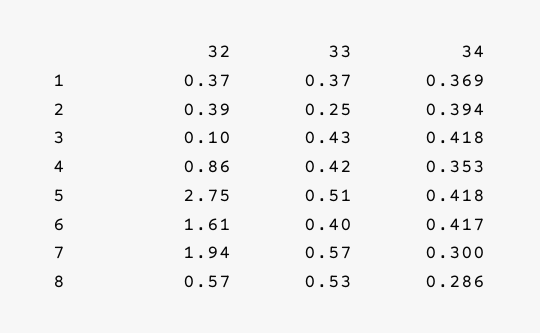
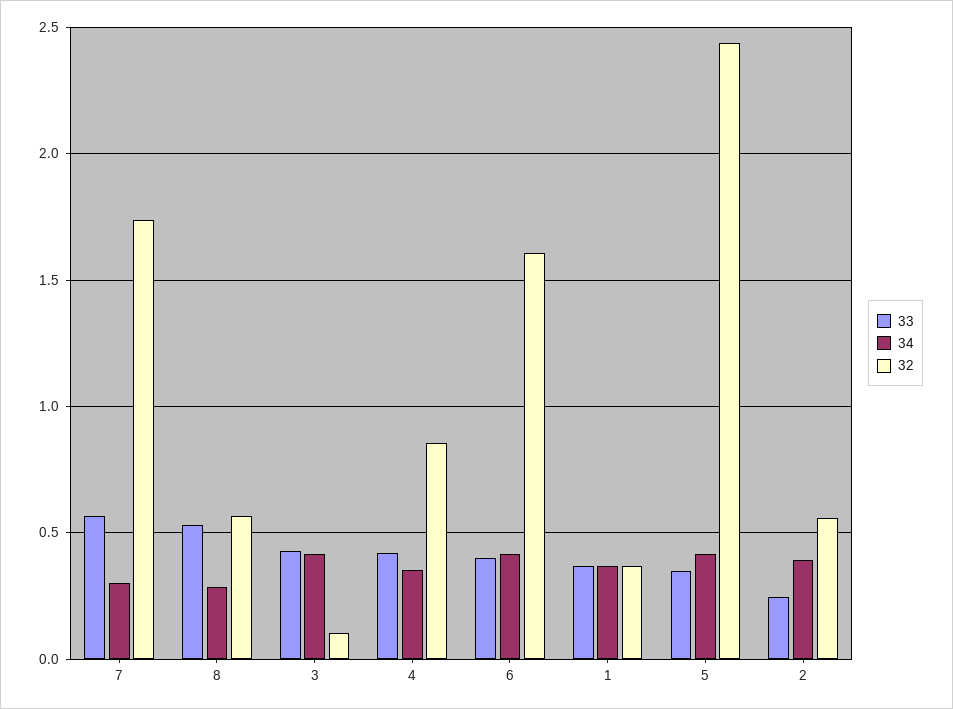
32, 2: 0.39 -> 0.55
32, 5: 2.75 -> 2.45
33, 5: 0.51 -> 0.35
32, 7: 1.94 -> 1.75

